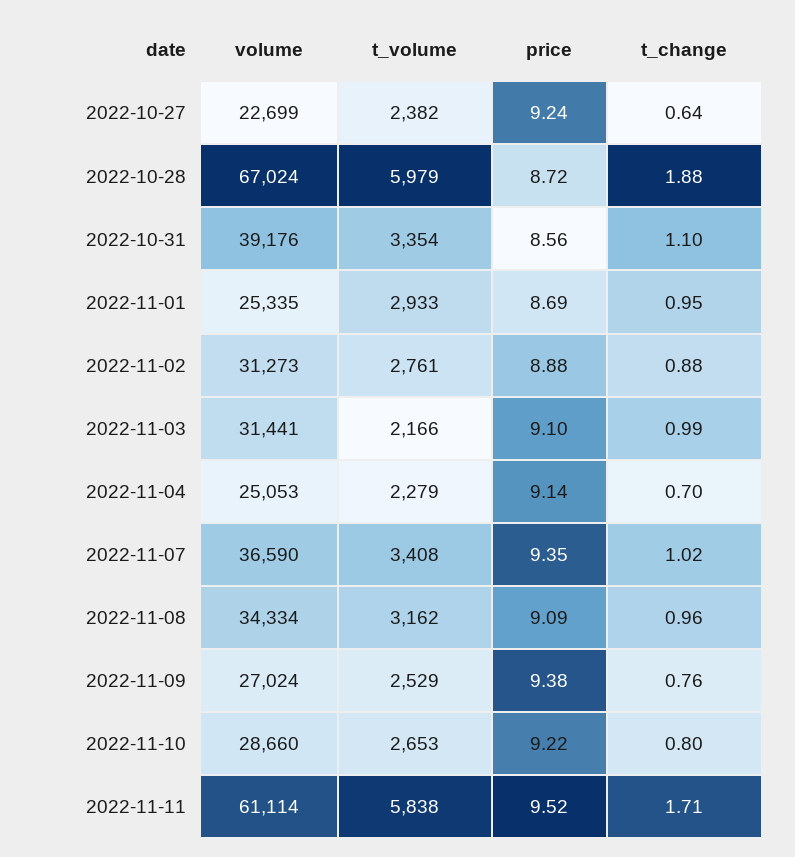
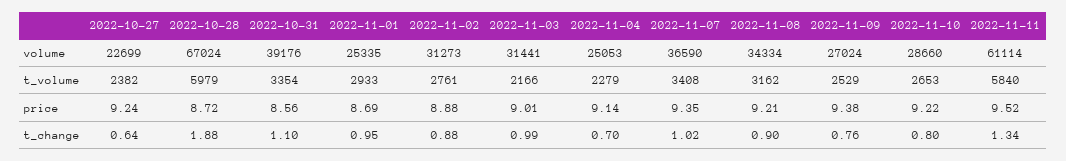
price, 2022-11-03: 9.1 -> 9.01
price, 2022-11-08: 9.09 -> 9.21
t_change, 2022-11-08: 0.96 -> 0.9
t_volume, 2022-11-11: 5838 -> 5840
t_change, 2022-11-11: 1.71 -> 1.34

